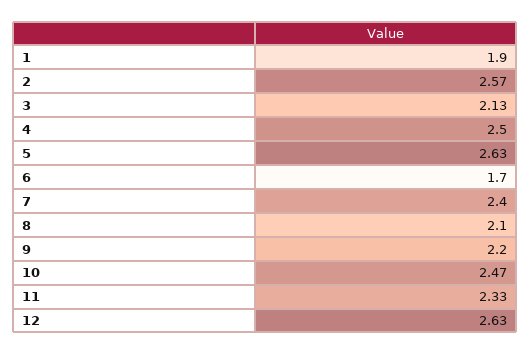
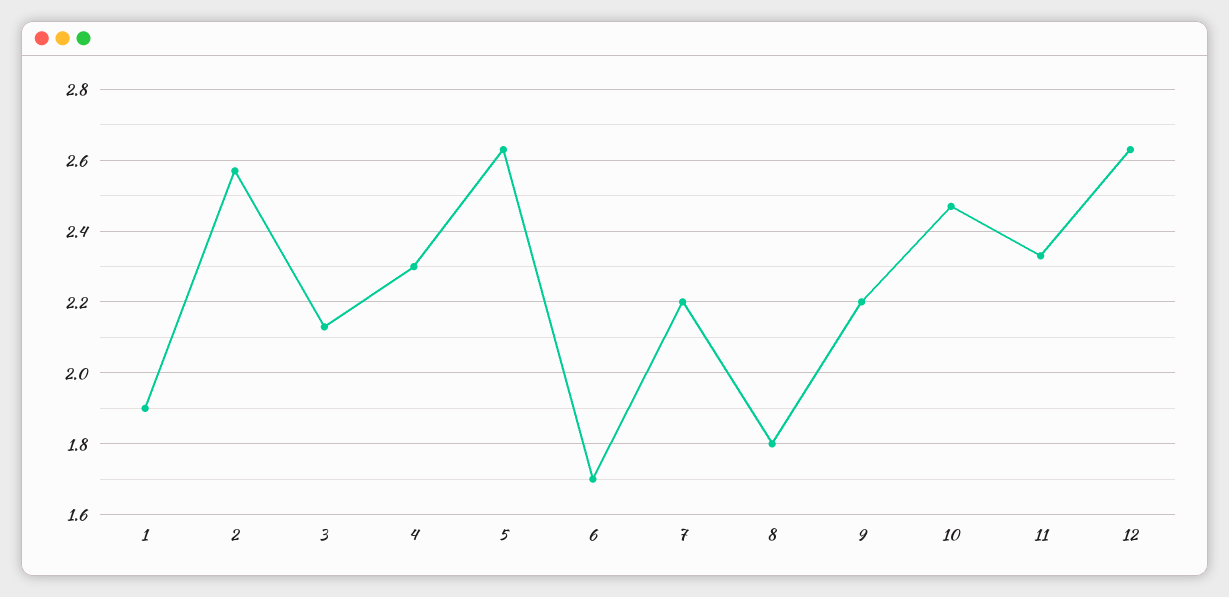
4: 2.5 -> 2.3
7: 2.4 -> 2.2
8: 2.1 -> 1.8

